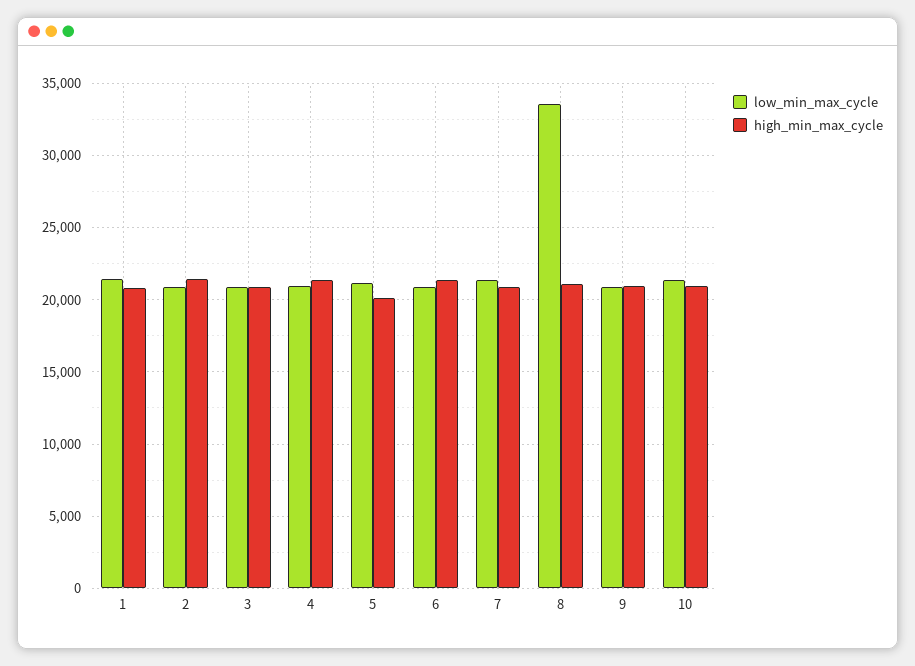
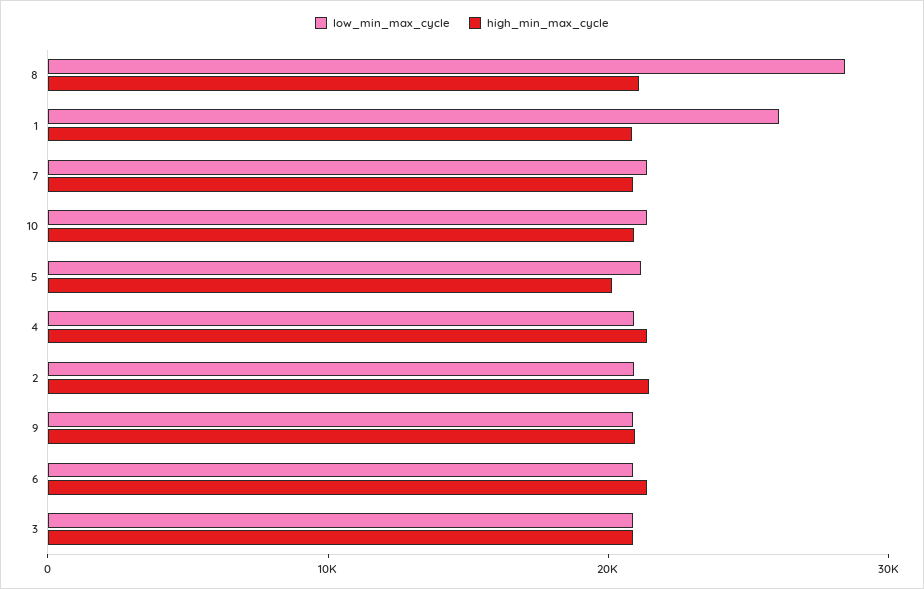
low_min_max_cycle, 1: 21500 -> 26000
low_min_max_cycle, 8: 33500 -> 28000

